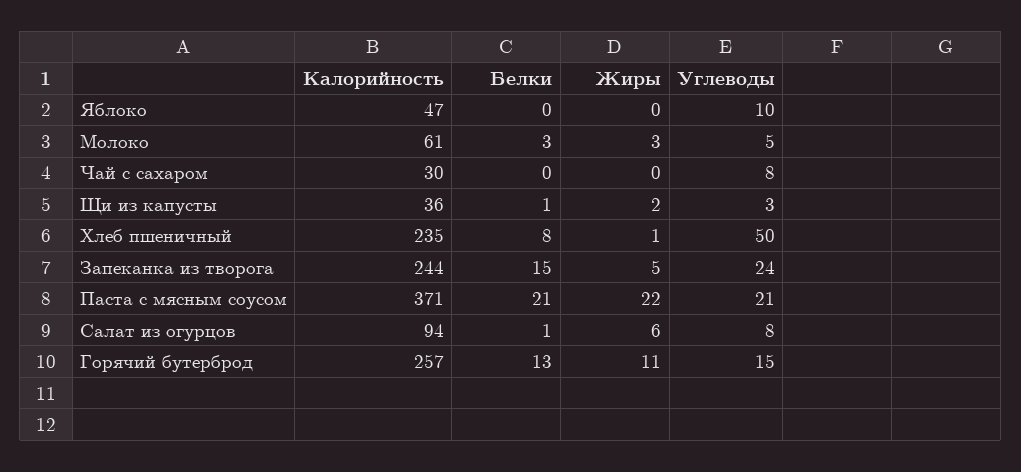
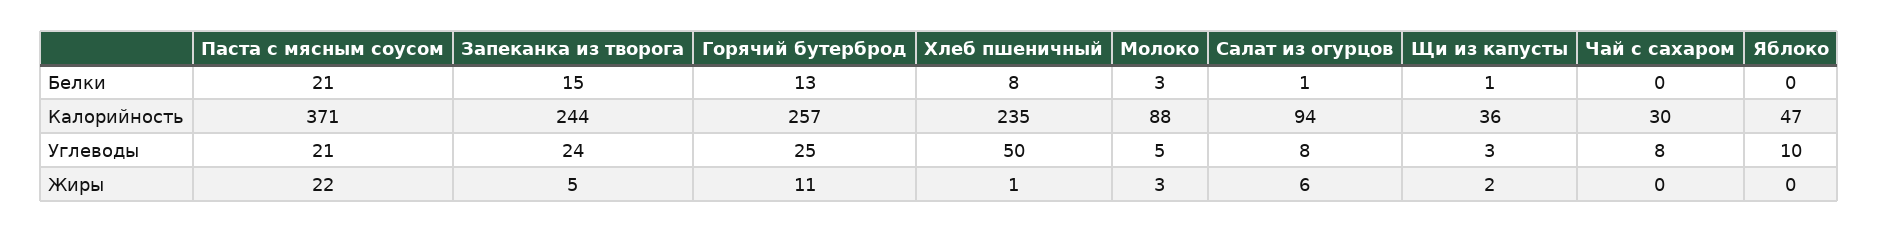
Калорийность, Молоко: 61 -> 88
Углеводы, Горячий бутерброд: 15 -> 25

